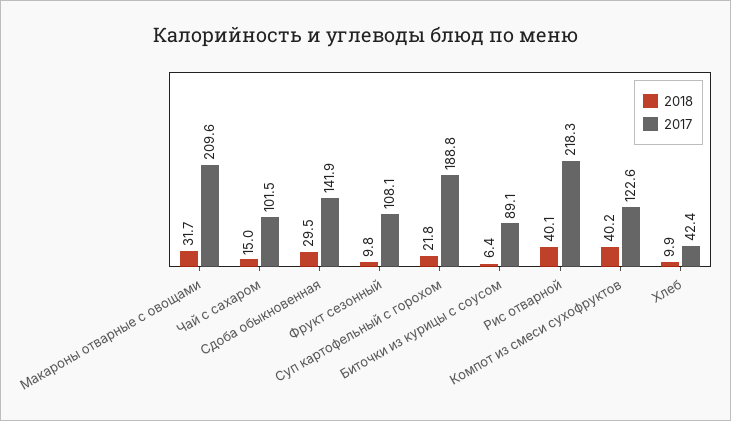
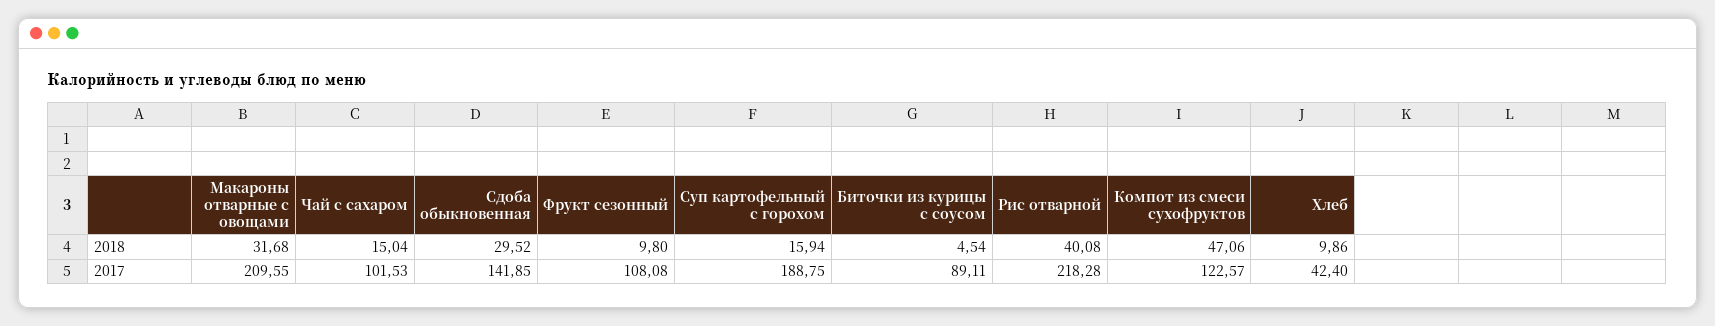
2018, Суп картофельный с горохом: 21.8 -> 15.94
2018, Биточки из курицы с соусом: 6.4 -> 4.54
2018, Компот из смеси сухофруктов: 40.2 -> 47.06

